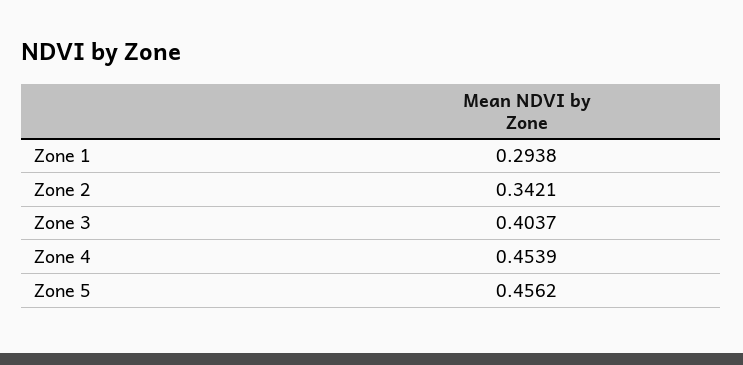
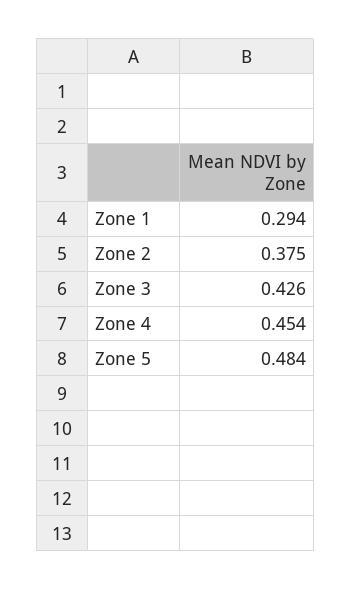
Zone 2: 0.3421 -> 0.375
Zone 3: 0.4037 -> 0.426
Zone 5: 0.4562 -> 0.484

